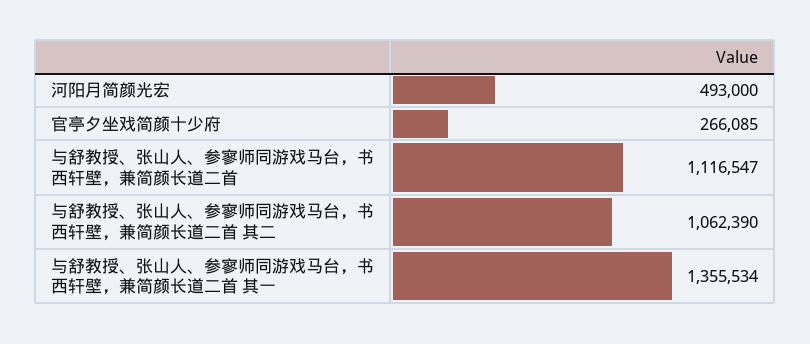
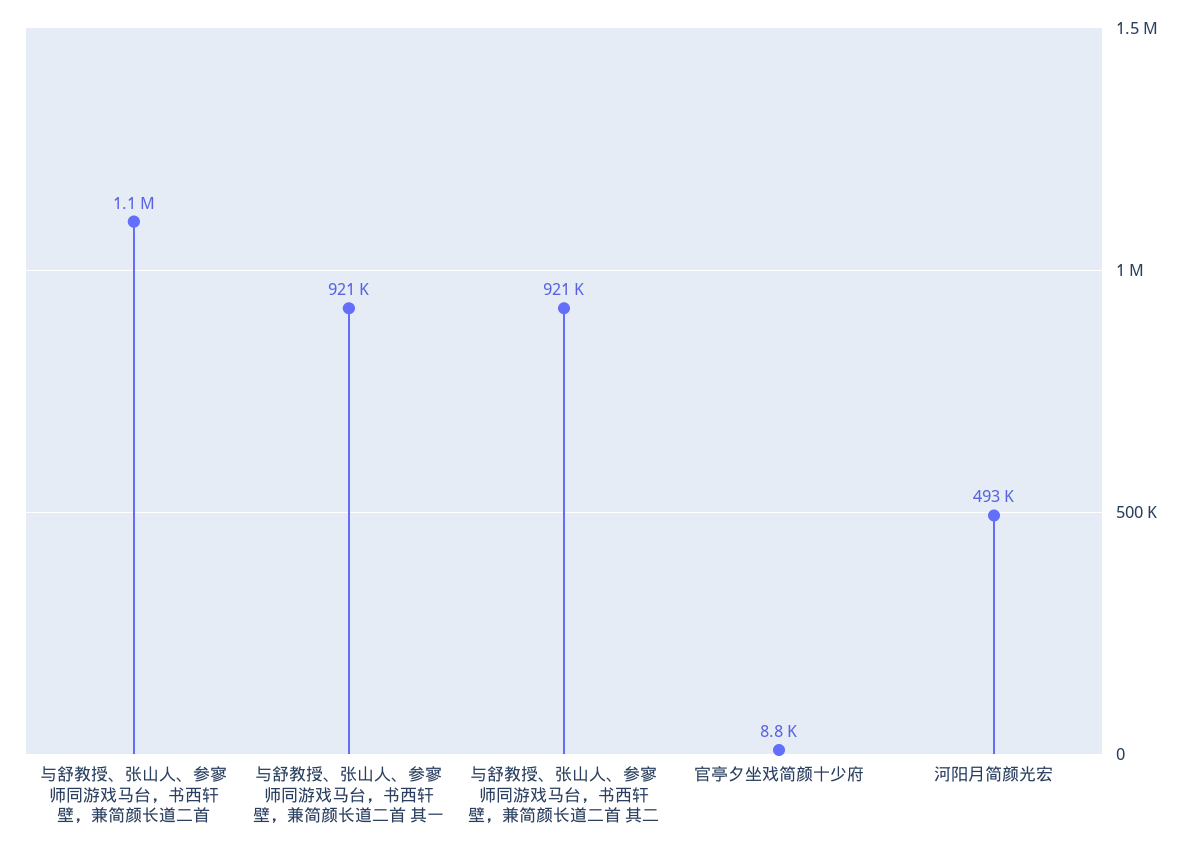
官亭夕坐戏简颜十少府: 266085 -> 8800
与舒教授、张山人、参寥师同游戏马台，书西轩壁，兼简颜长道二首 其二: 1062390 -> 921000
与舒教授、张山人、参寥师同游戏马台，书西轩壁，兼简颜长道二首 其一: 1355534 -> 921000

